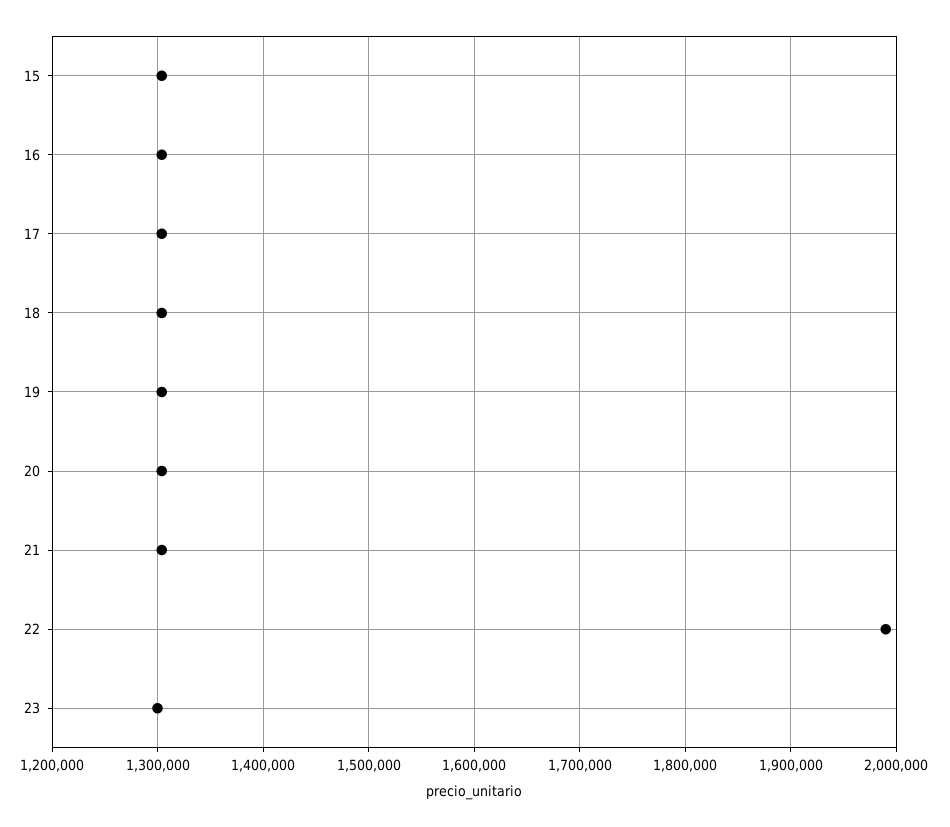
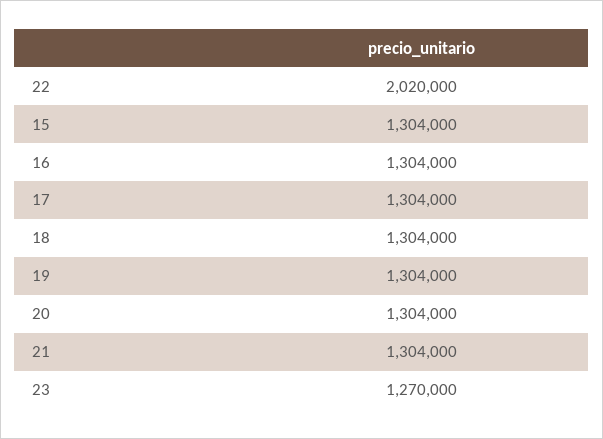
22: 1990000 -> 2020000
23: 1300000 -> 1270000

